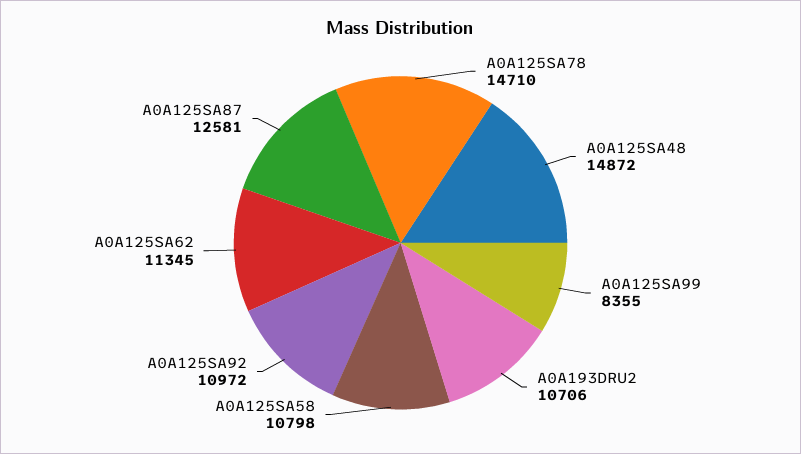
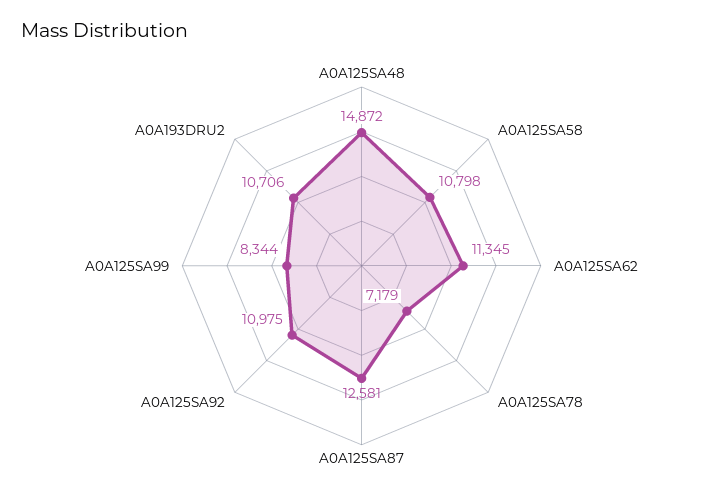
A0A125SA78: 14710 -> 7179
A0A125SA99: 8355 -> 8344
A0A125SA92: 10972 -> 10975

